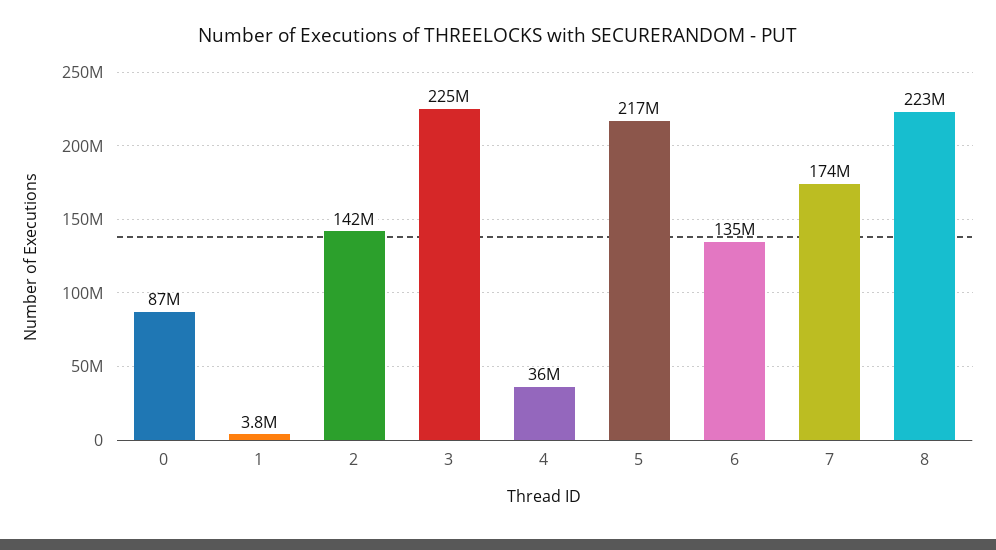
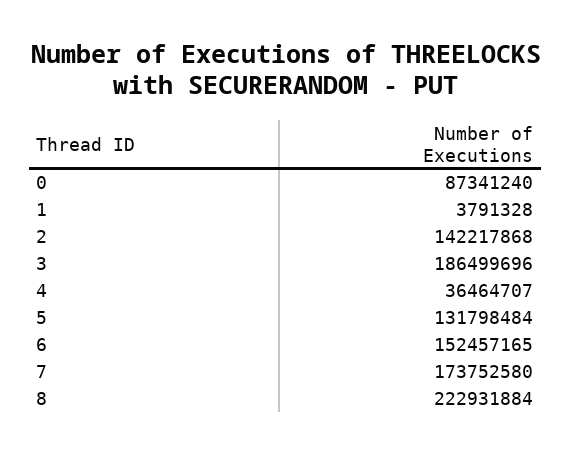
3: 225000000 -> 186499696
5: 217000000 -> 131798484
6: 135000000 -> 152457165

